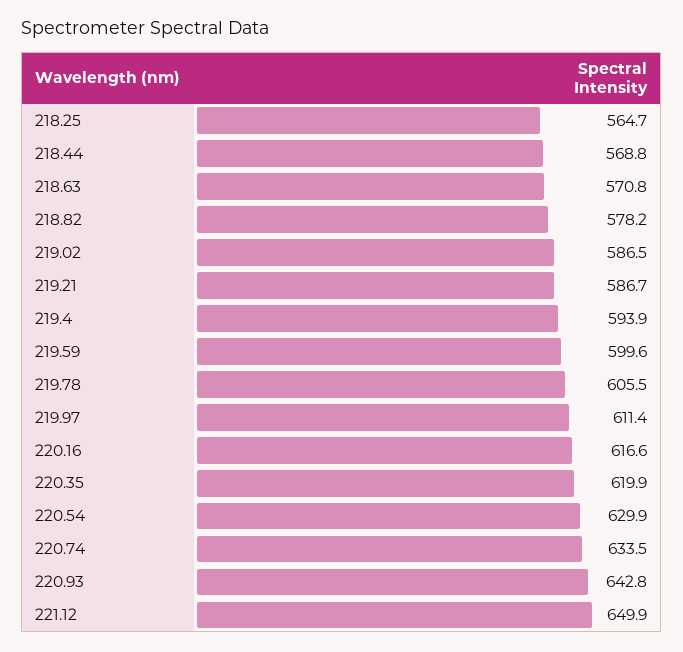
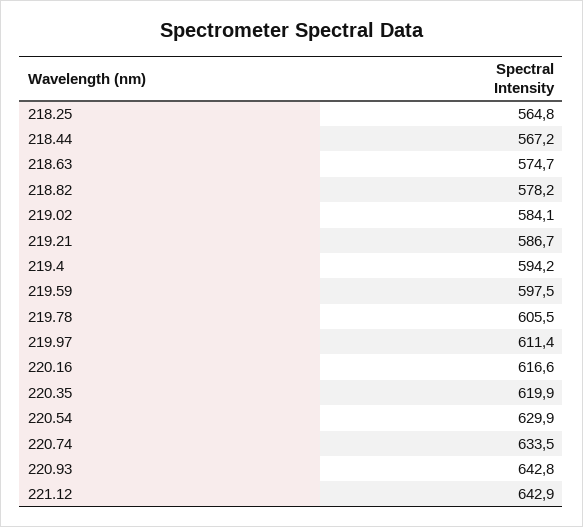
218.25: 564.7 -> 564.8
218.44: 568.8 -> 567.2
218.63: 570.8 -> 574.7
219.02: 586.5 -> 584.1
219.4: 593.9 -> 594.2
219.59: 599.6 -> 597.5
221.12: 649.9 -> 642.9

